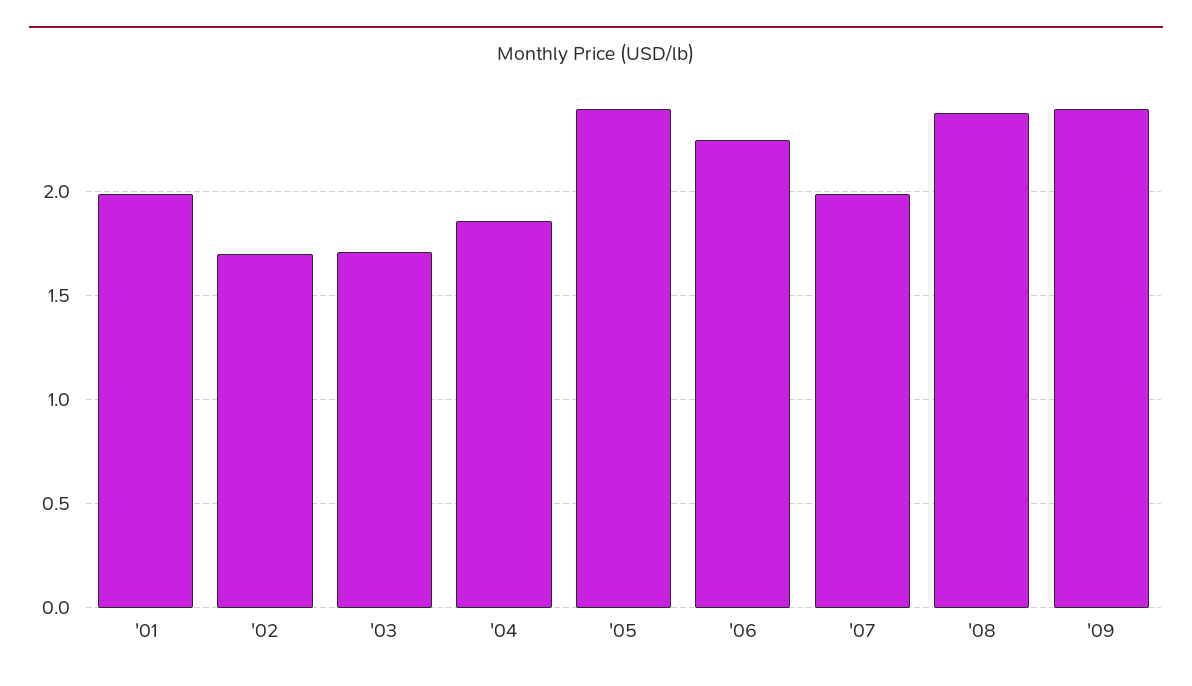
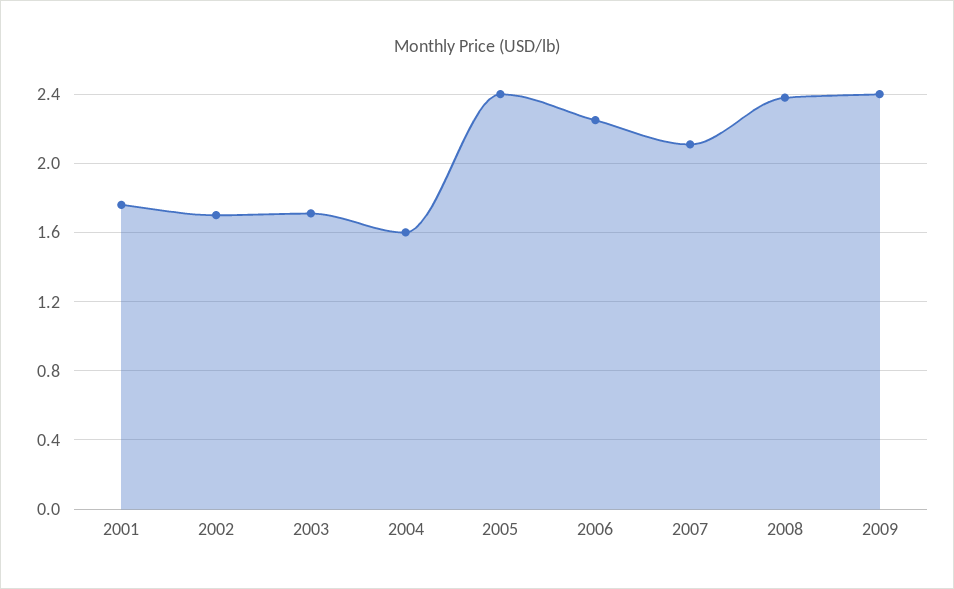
'01: 2 -> 1.75
'04: 1.85 -> 1.6
'07: 2 -> 2.1

